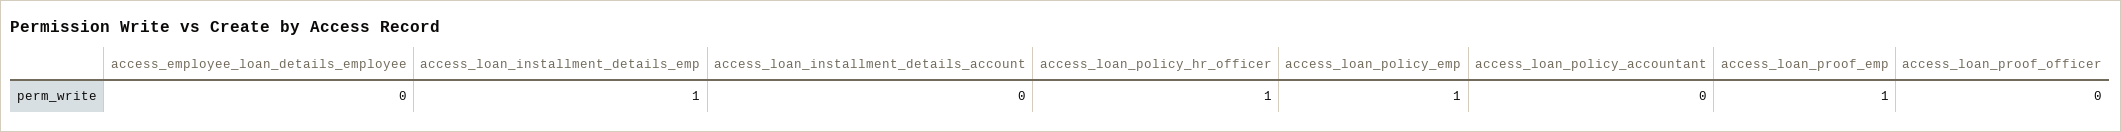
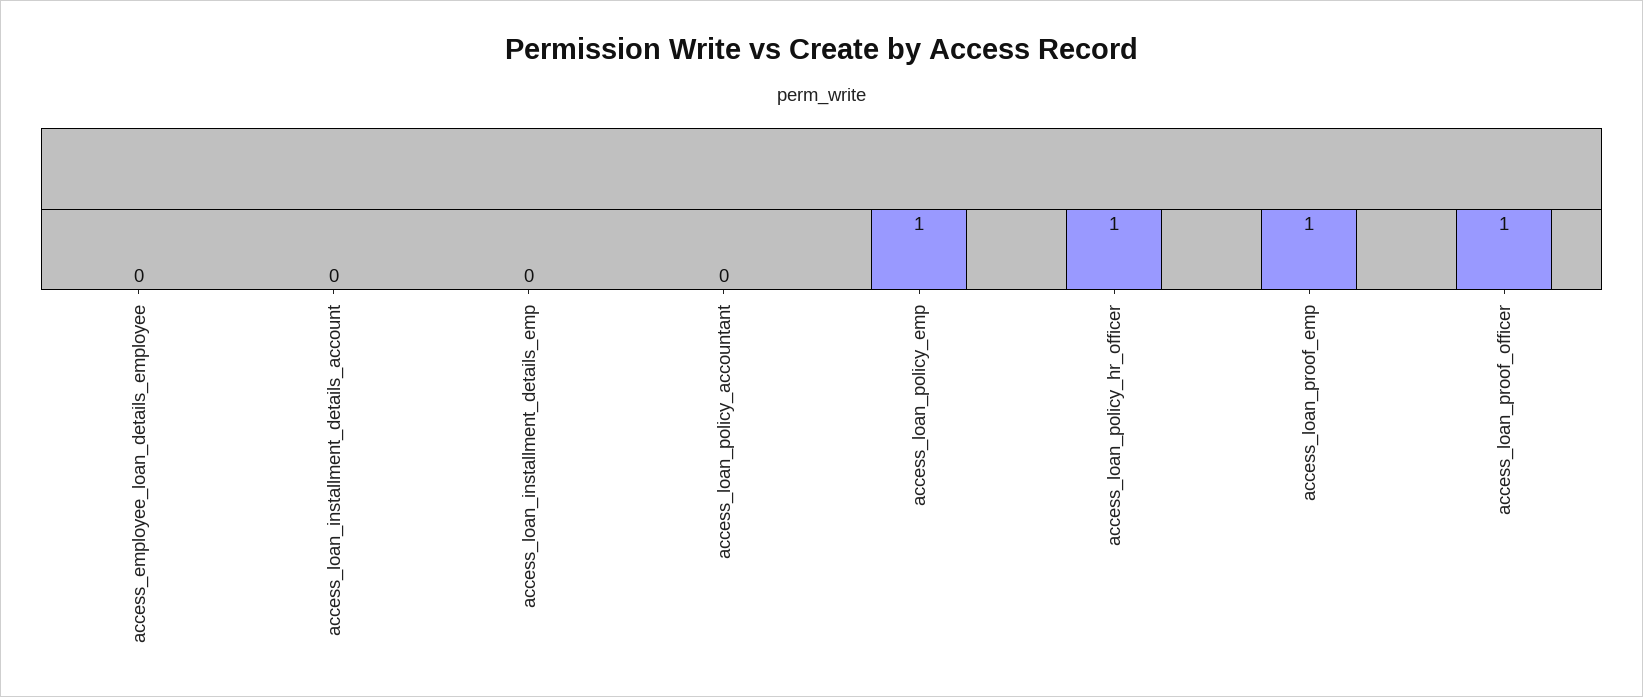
access_loan_installment_details_emp: 1 -> 0
access_loan_proof_officer: 0 -> 1

